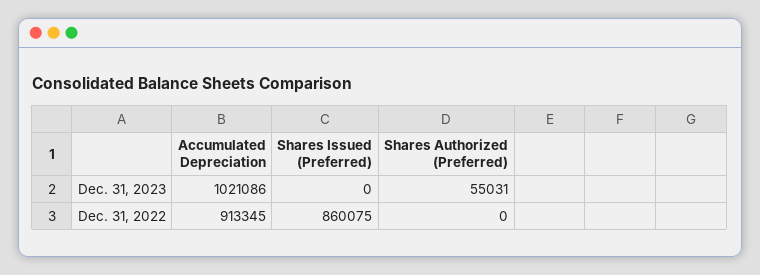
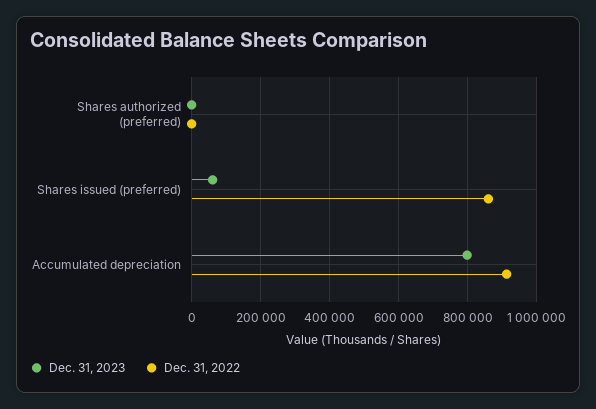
Dec. 31, 2023, Accumulated Depreciation: 1021086 -> 800000
Dec. 31, 2023, Shares Issued (Preferred): 0 -> 60000
Dec. 31, 2023, Shares Authorized (Preferred): 55031 -> 0

